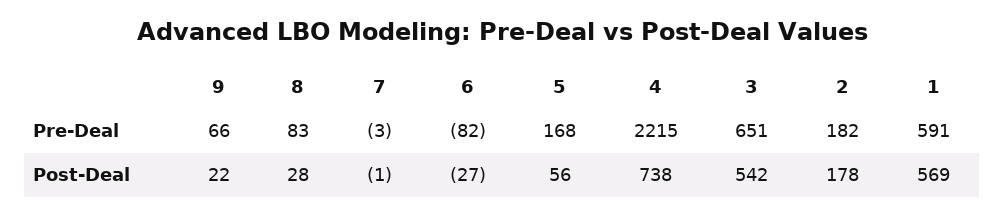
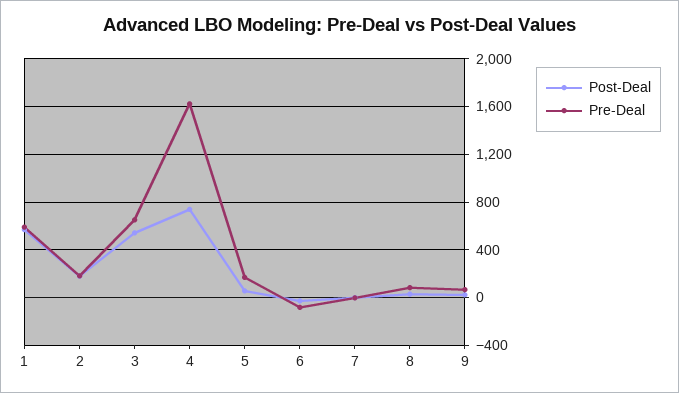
Pre-Deal, 4: 2215 -> 1600

